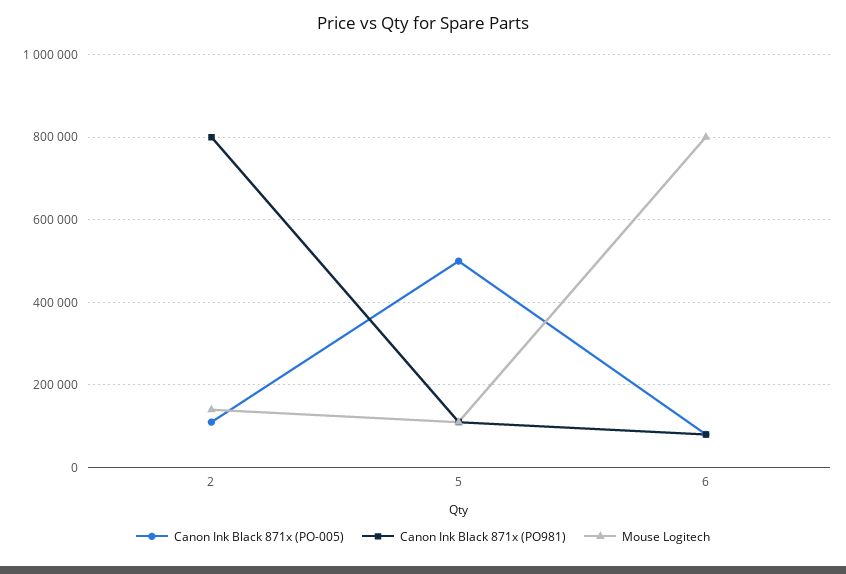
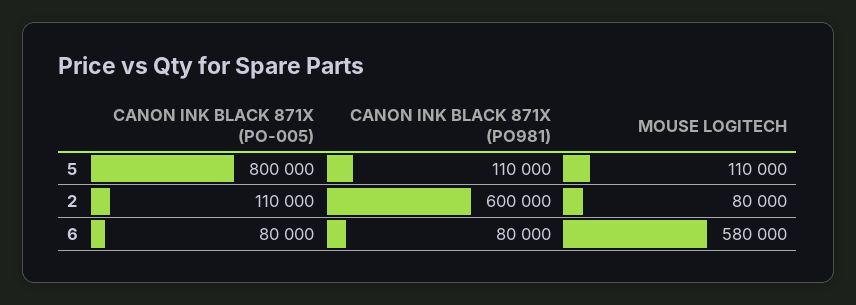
Canon Ink Black 871x (PO981), 2: 800000 -> 600000
Mouse Logitech, 2: 140000 -> 80000
Canon Ink Black 871x (PO-005), 5: 500000 -> 800000
Mouse Logitech, 6: 800000 -> 580000

